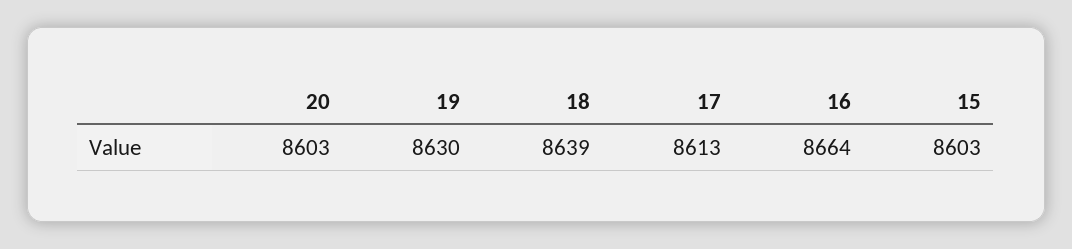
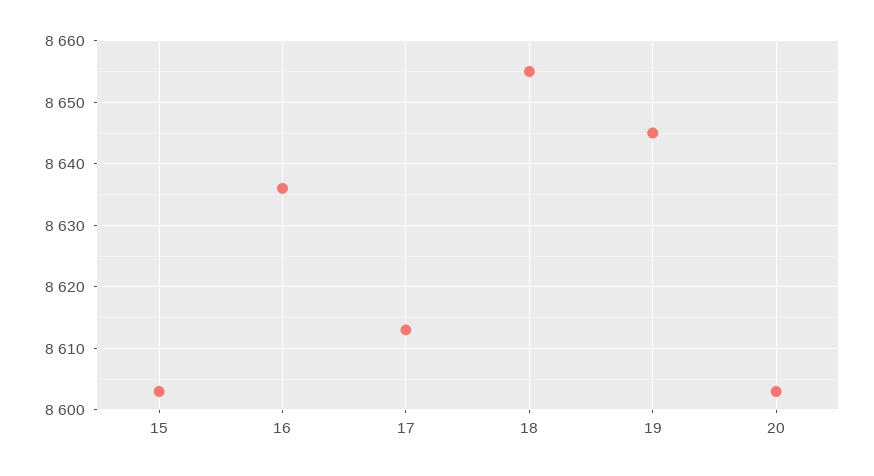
19: 8630 -> 8645
18: 8639 -> 8655
16: 8664 -> 8636

